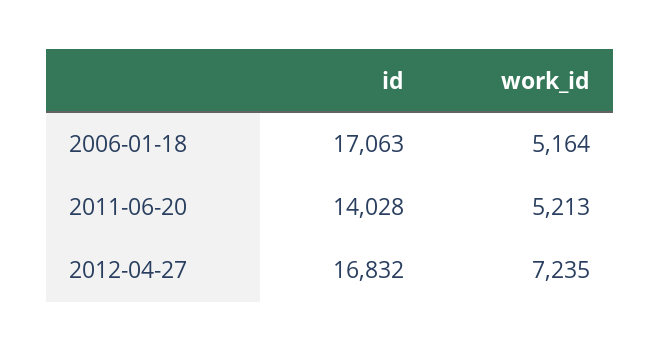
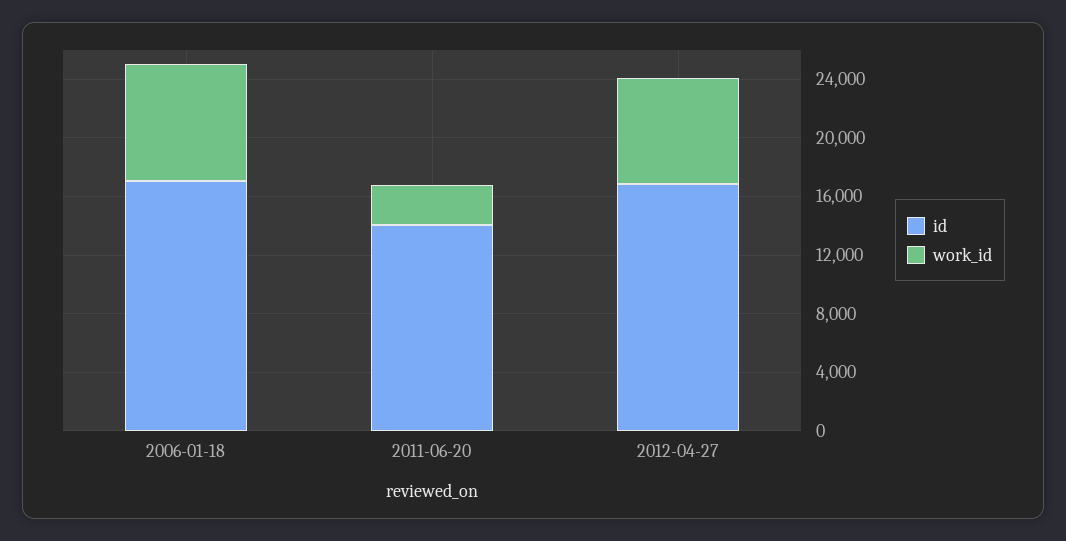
work_id, 2006-01-18: 5164 -> 8000
work_id, 2011-06-20: 5213 -> 3000

